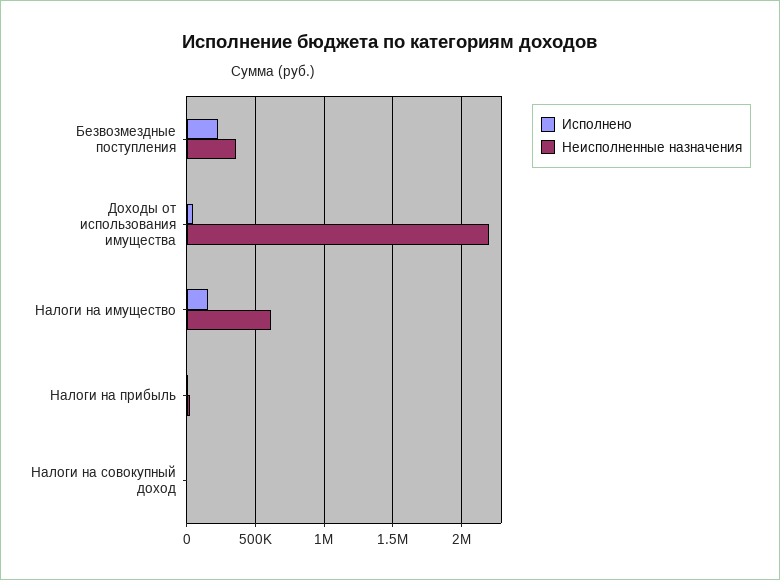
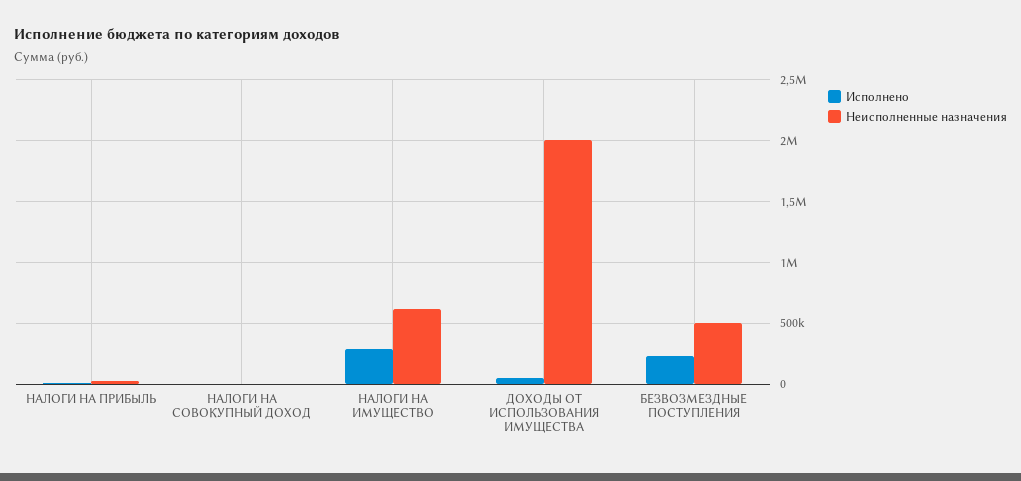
Неисполненные назначения, Безвозмездные поступления: 350000 -> 500000
Неисполненные назначения, Доходы от использования имущества: 2200000 -> 2000000
Исполнено, Налоги на имущество: 150000 -> 300000

